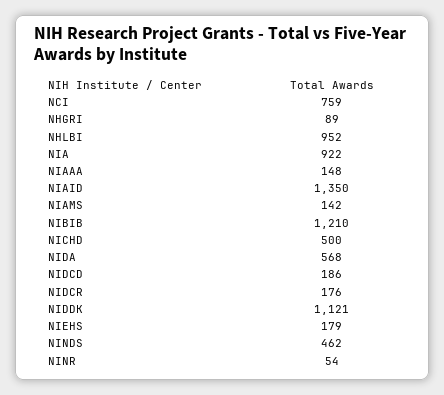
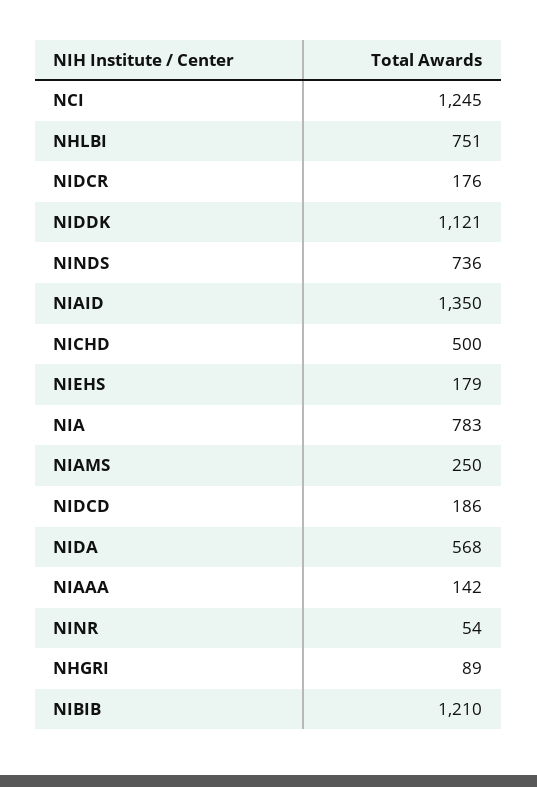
NCI: 759 -> 1245
NHLBI: 952 -> 751
NIA: 922 -> 783
NIAAA: 148 -> 142
NIAMS: 142 -> 250
NINDS: 462 -> 736

